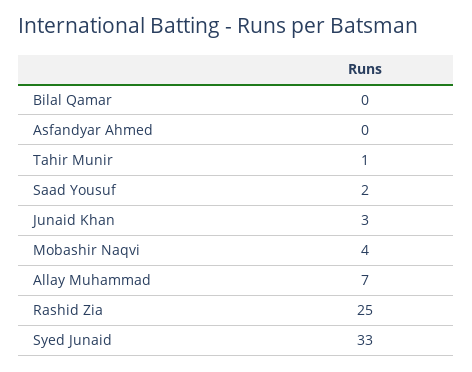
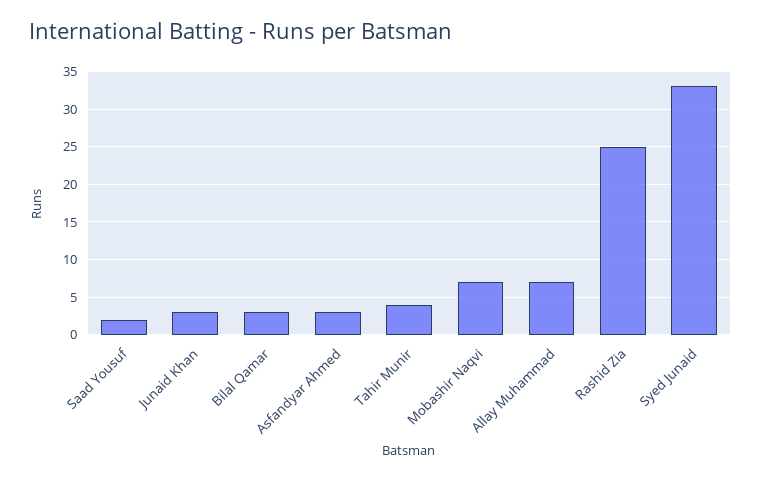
Bilal Qamar: 0 -> 3
Asfandyar Ahmed: 0 -> 3
Tahir Munir: 1 -> 4
Mobashir Naqvi: 4 -> 7

